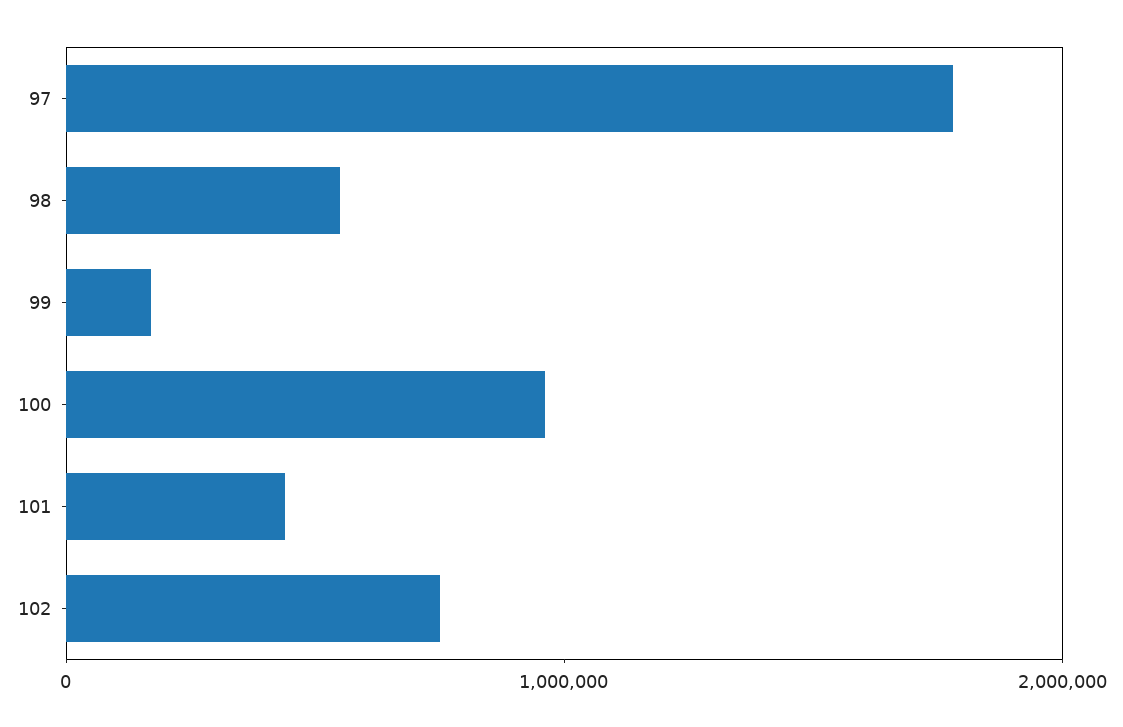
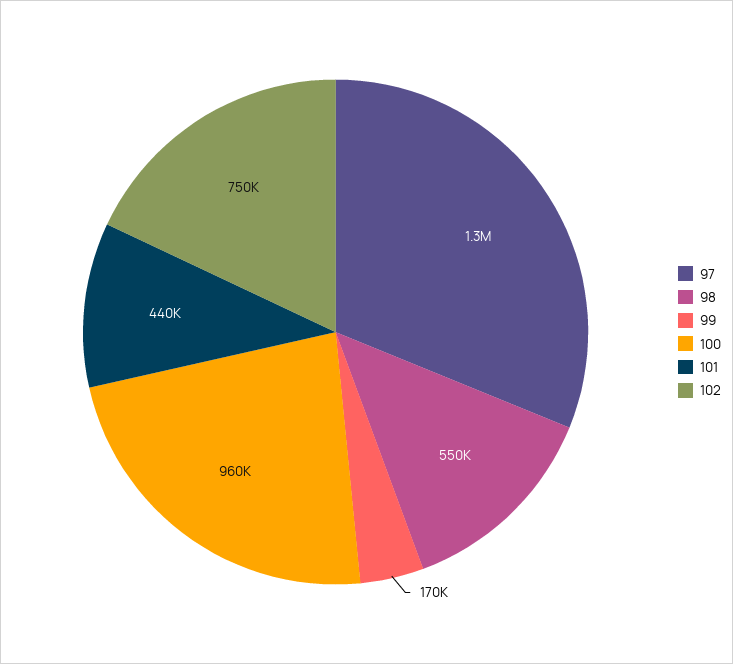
97: 1800000 -> 1300000

